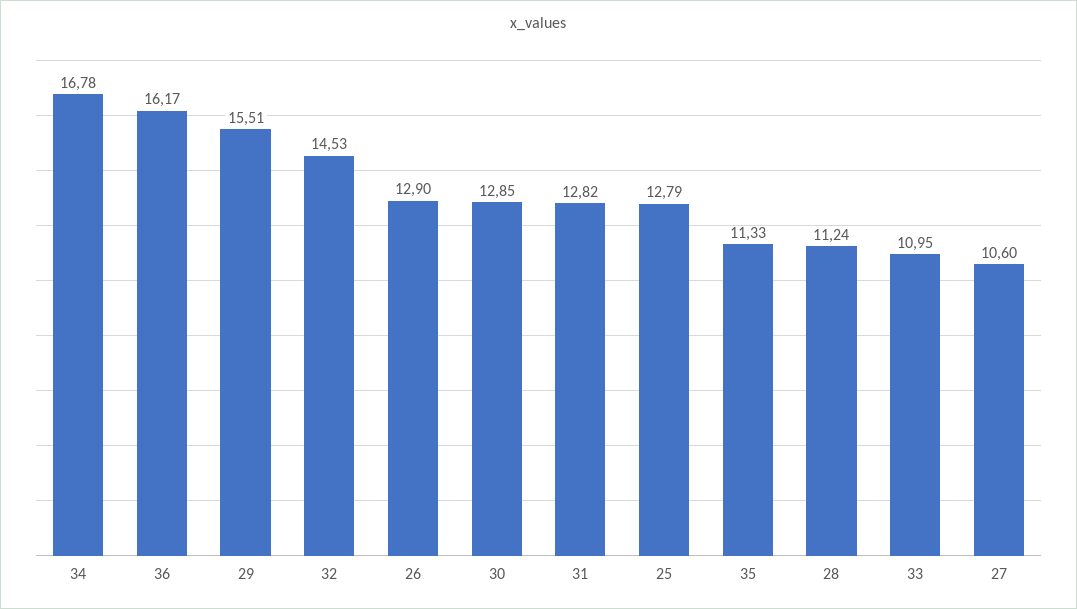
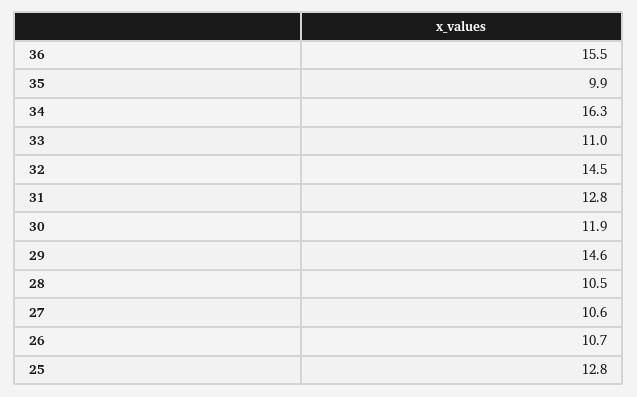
34: 16.78 -> 16.3
36: 16.17 -> 15.5
29: 15.51 -> 14.6
26: 12.9 -> 10.7
30: 12.85 -> 11.9
35: 11.33 -> 9.9
28: 11.24 -> 10.5

